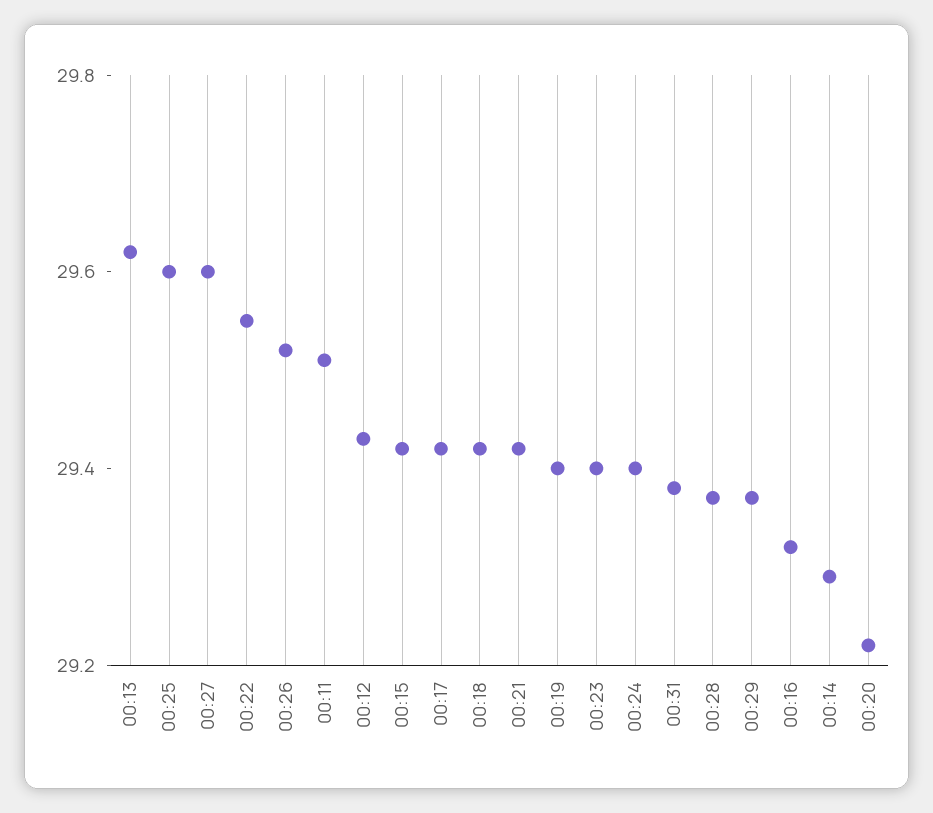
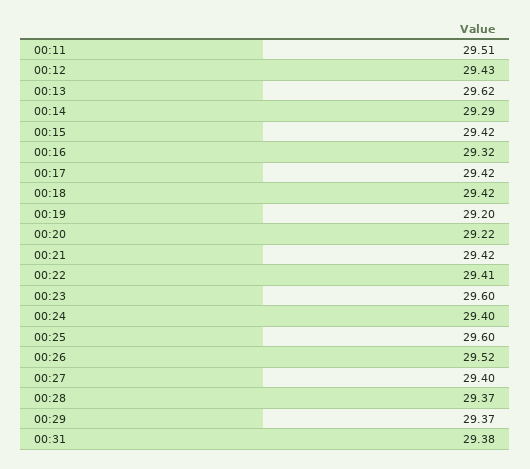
00:27: 29.6 -> 29.4
00:22: 29.55 -> 29.41
00:19: 29.4 -> 29.2
00:23: 29.4 -> 29.6

